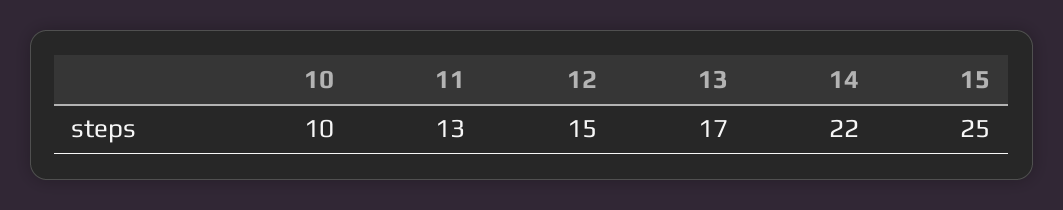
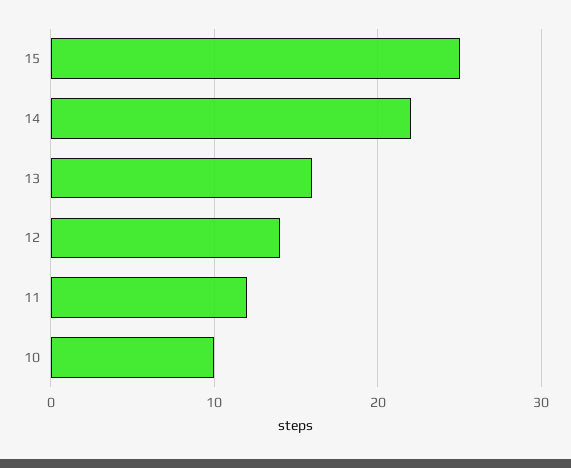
11: 13 -> 12
12: 15 -> 14
13: 17 -> 16

